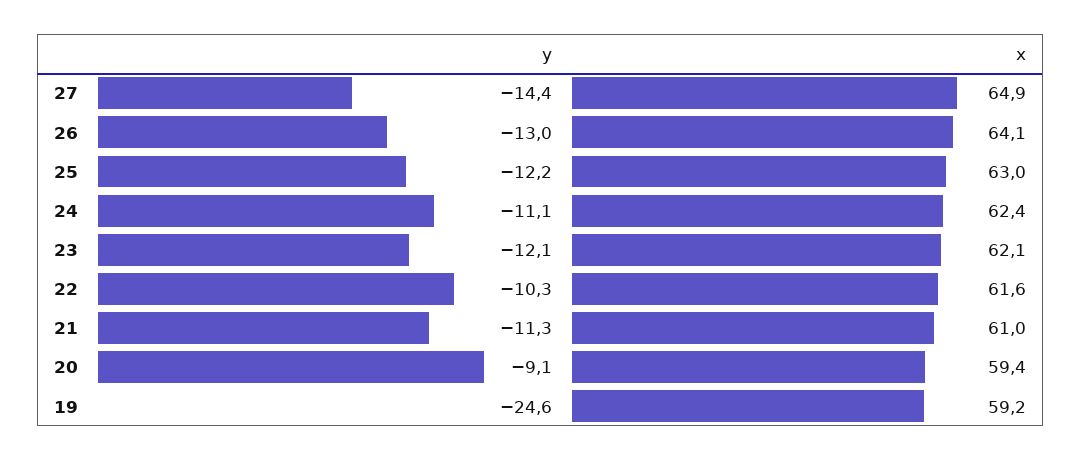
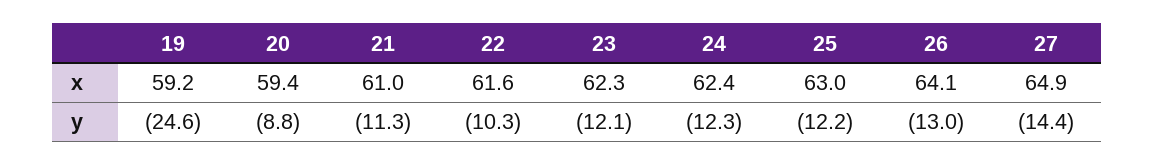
y, 24: -11.1 -> -12.3
x, 23: 62.1 -> 62.3
y, 20: -9.1 -> -8.8

